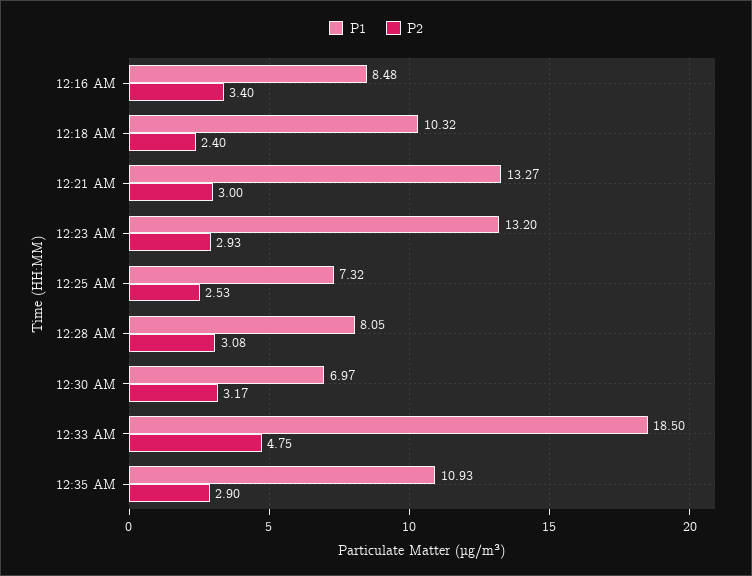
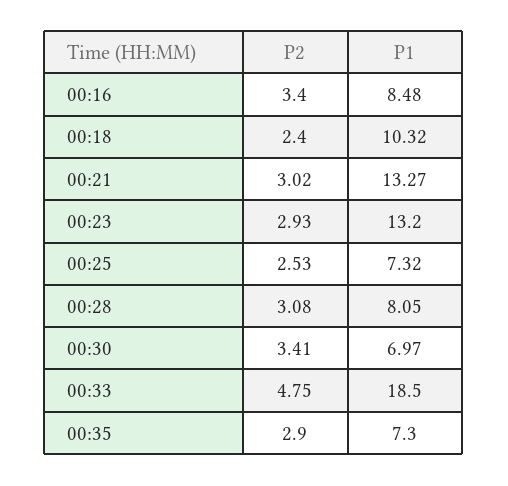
P2, 12:21 AM: 3 -> 3.02
P2, 12:30 AM: 3.17 -> 3.41
P1, 12:35 AM: 10.93 -> 7.3

